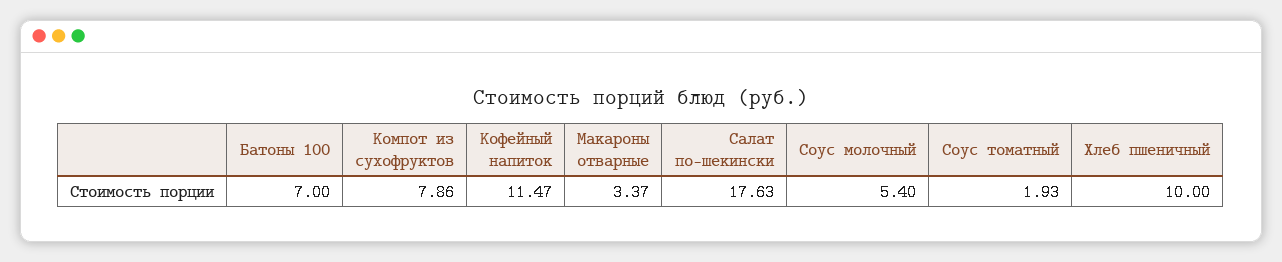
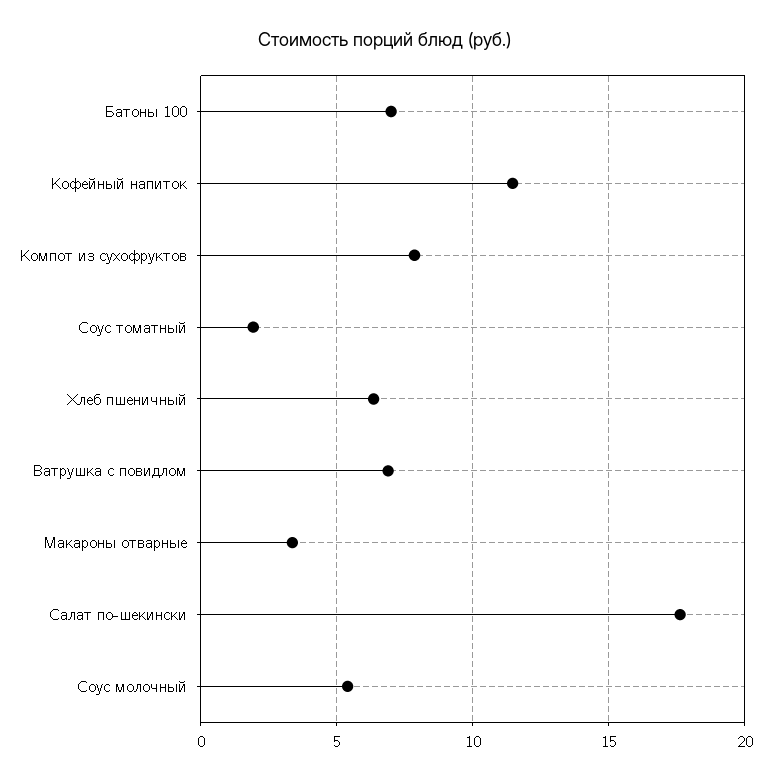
Хлеб пшеничный: 10 -> 6.5
Ватрушка с повидлом: none -> 7

